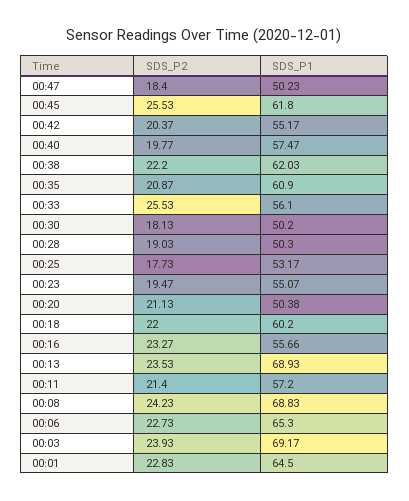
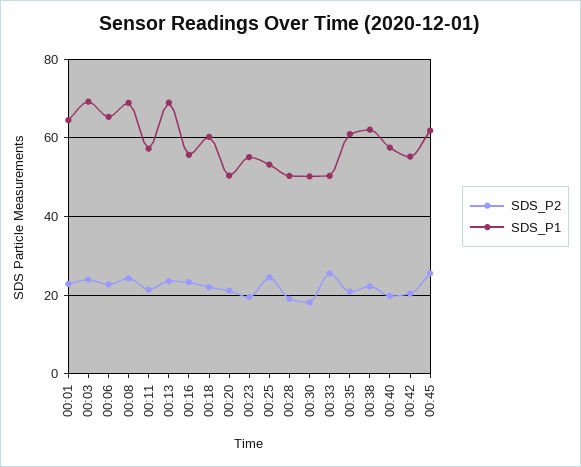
SDS_P2, 00:47: 18.4 -> none
SDS_P1, 00:47: 50.23 -> none
SDS_P1, 00:33: 56.1 -> 50
SDS_P2, 00:25: 17.73 -> 24

